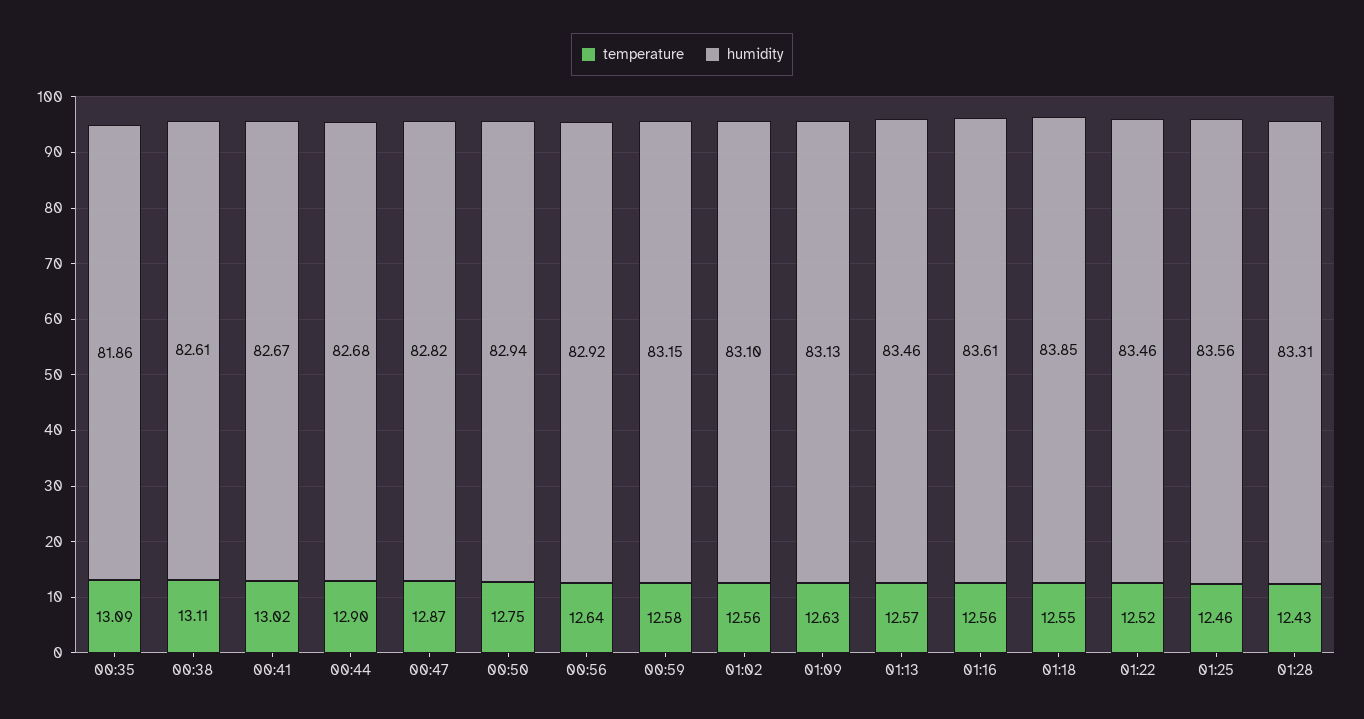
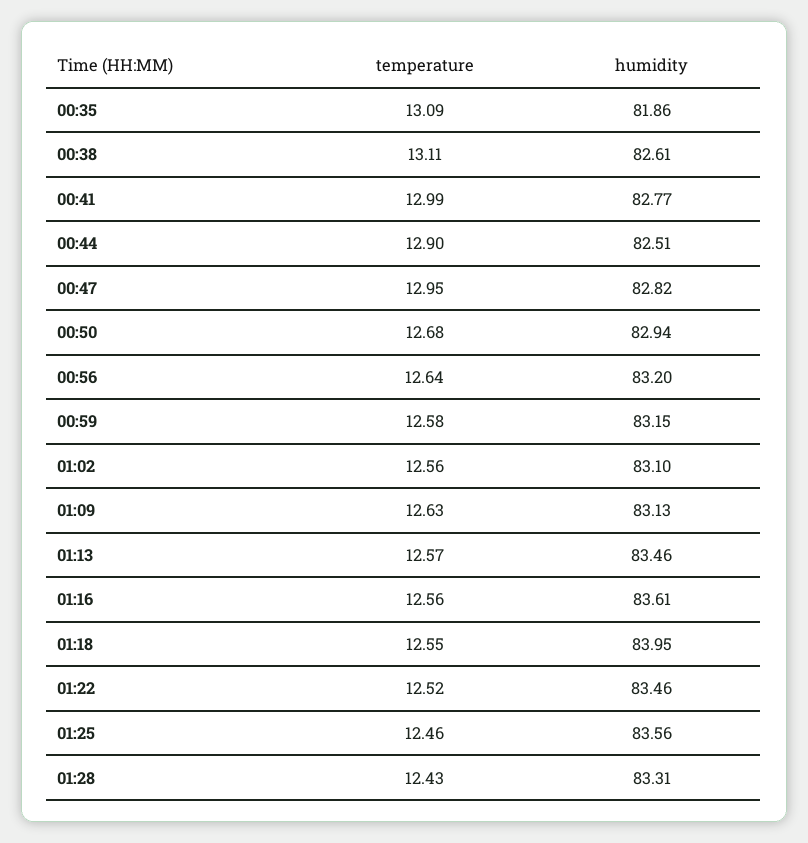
temperature, 00:41: 13.02 -> 12.99
humidity, 00:41: 82.67 -> 82.77
humidity, 00:44: 82.68 -> 82.51
temperature, 00:47: 12.87 -> 12.95
temperature, 00:50: 12.75 -> 12.68
humidity, 00:56: 82.92 -> 83.2
humidity, 01:18: 83.85 -> 83.95

